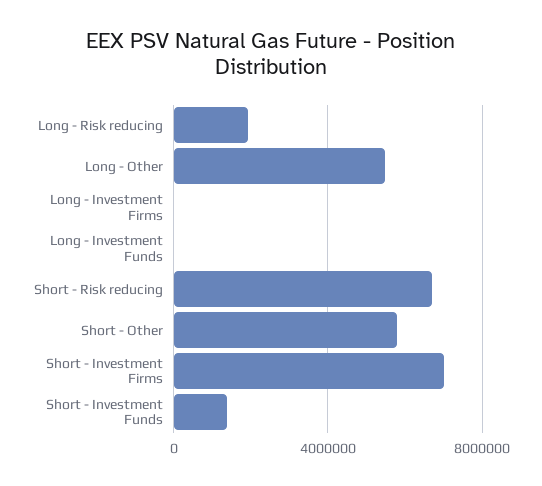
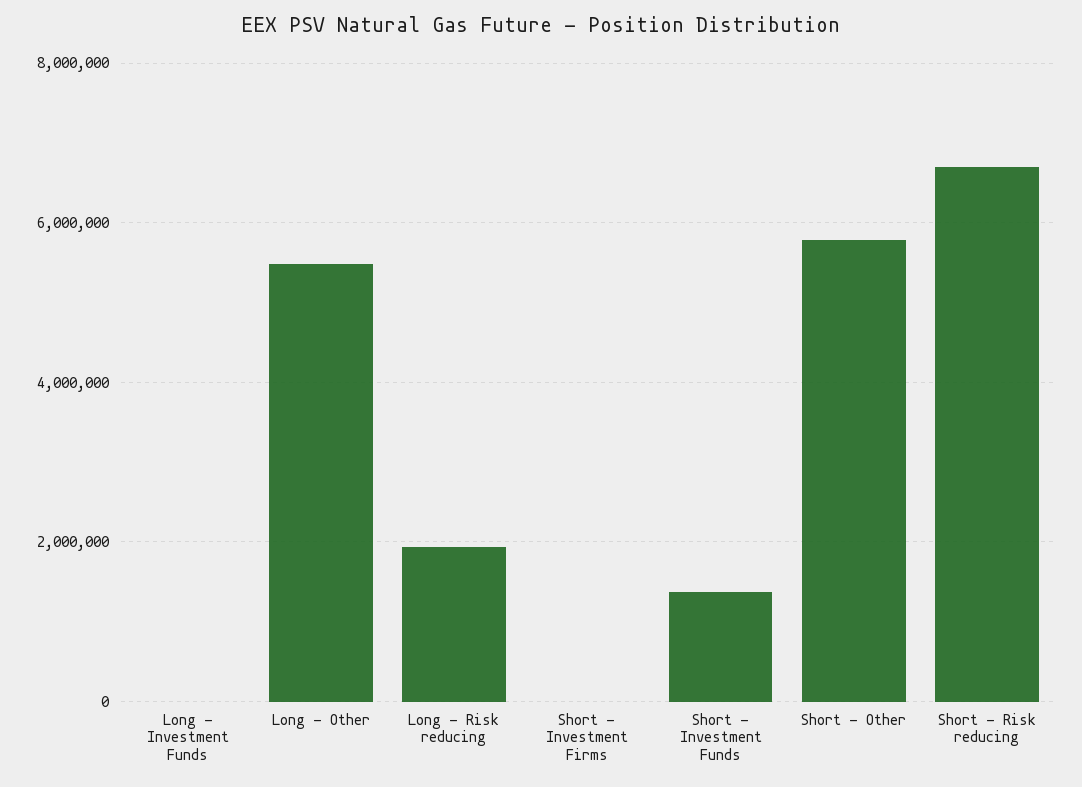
Long - Investment Firms: 0 -> none
Short - Investment Firms: 7000000 -> 0

